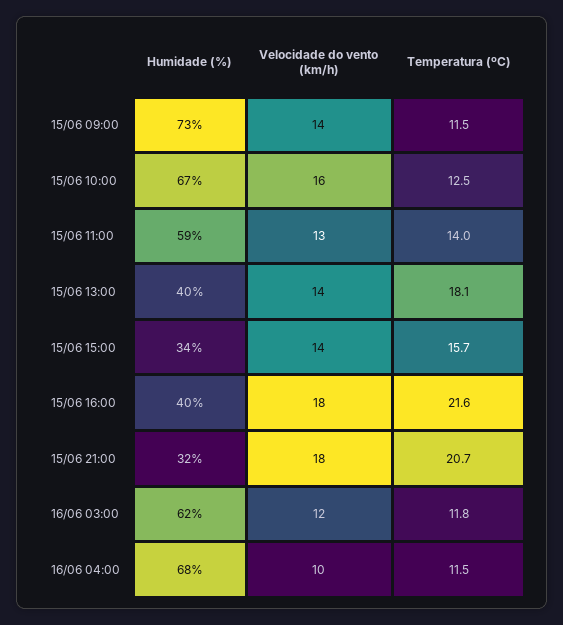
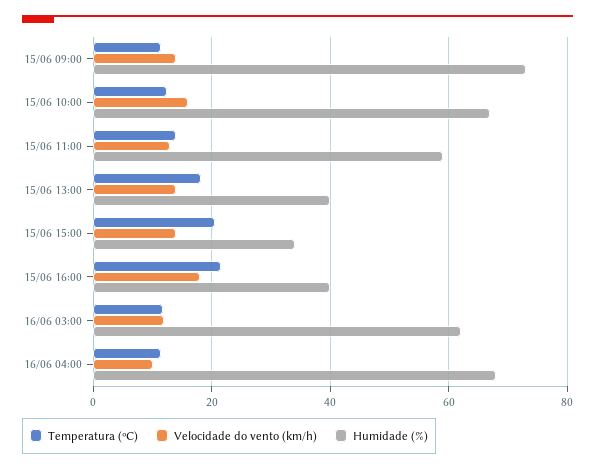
Temperatura (ºC), 15/06 15:00: 15.7 -> 20
Humidade (%), 15/06 21:00: 32 -> none
Velocidade do vento (km/h), 15/06 21:00: 18 -> none
Temperatura (ºC), 15/06 21:00: 20.7 -> none

